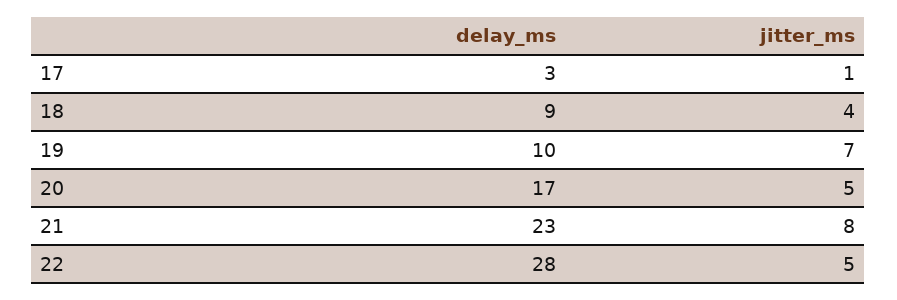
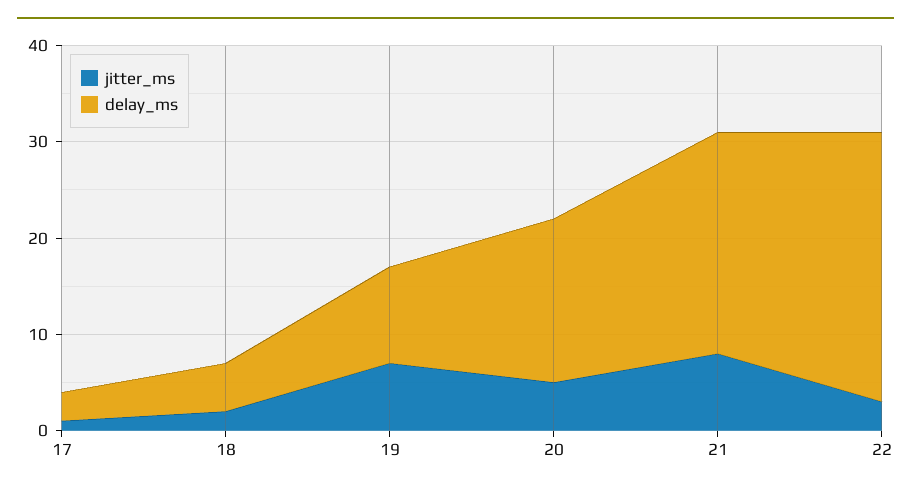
delay_ms, 18: 9 -> 5
jitter_ms, 18: 4 -> 2
jitter_ms, 22: 5 -> 3

